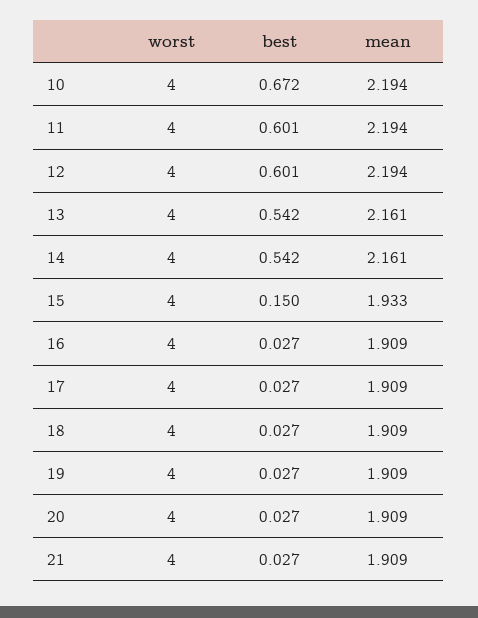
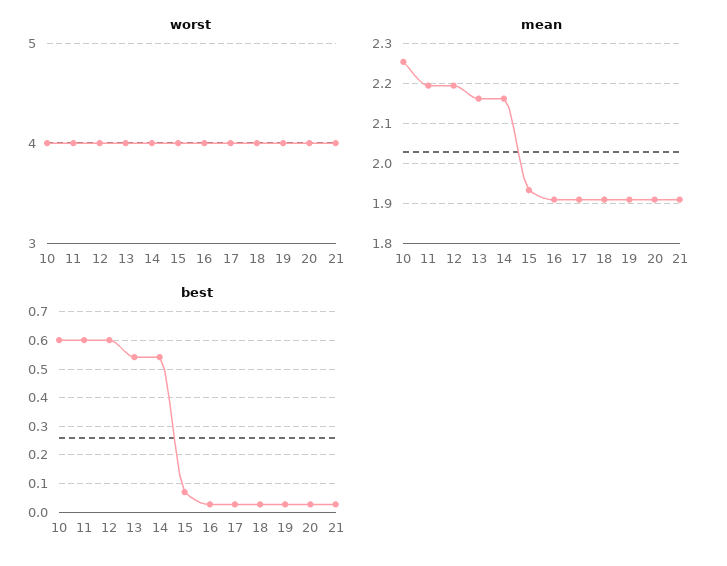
best, 10: 0.672 -> 0.6
mean, 10: 2.194 -> 2.26
best, 15: 0.15 -> 0.075

